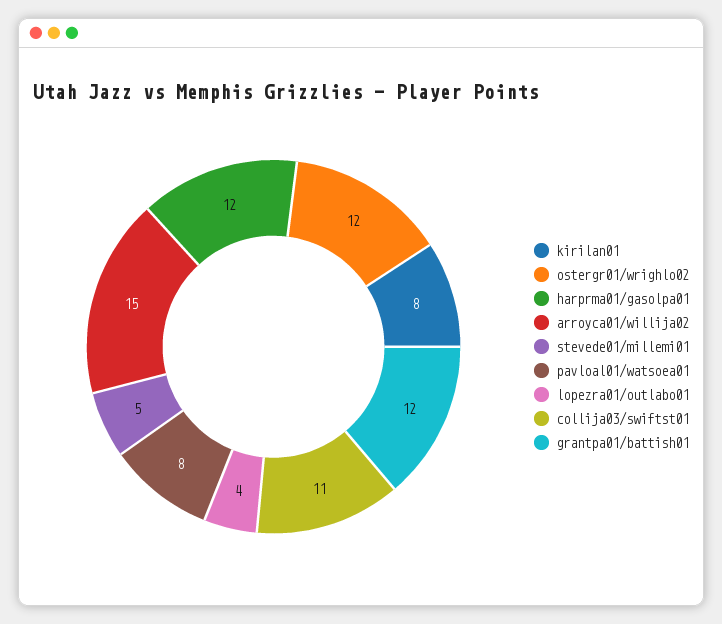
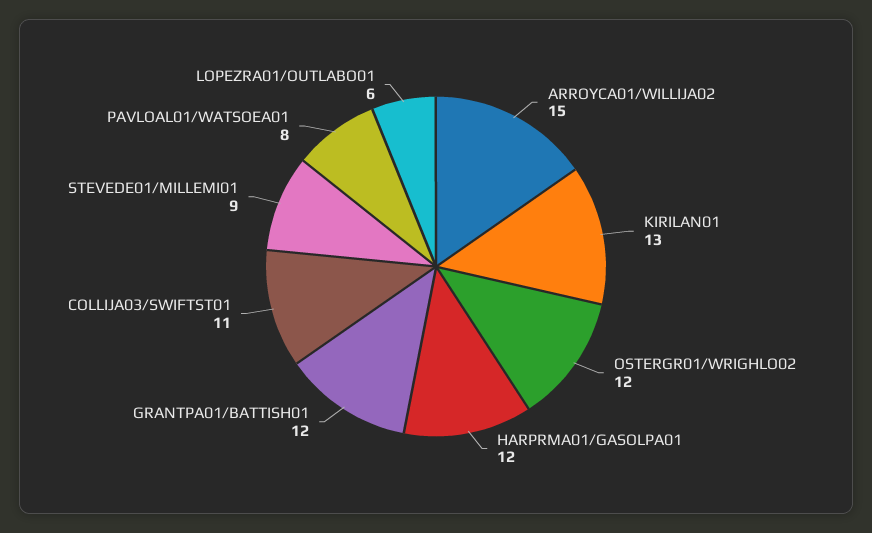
kirilan01: 8 -> 13
stevede01/millemi01: 5 -> 9
lopezra01/outlabo01: 4 -> 6

